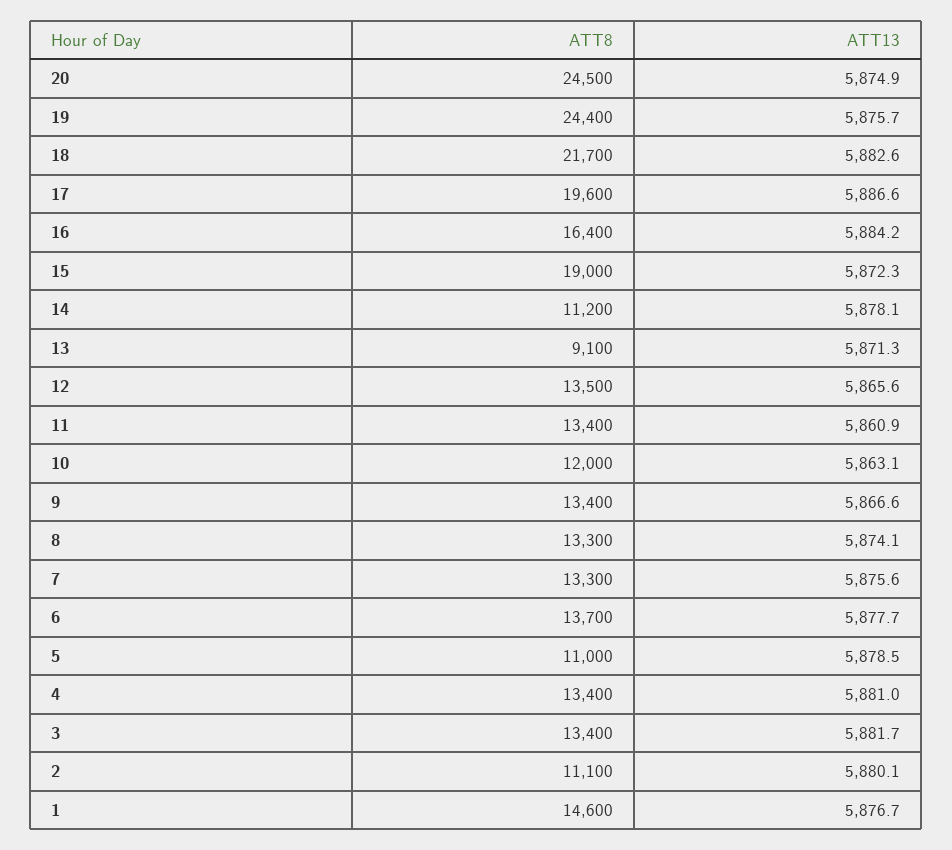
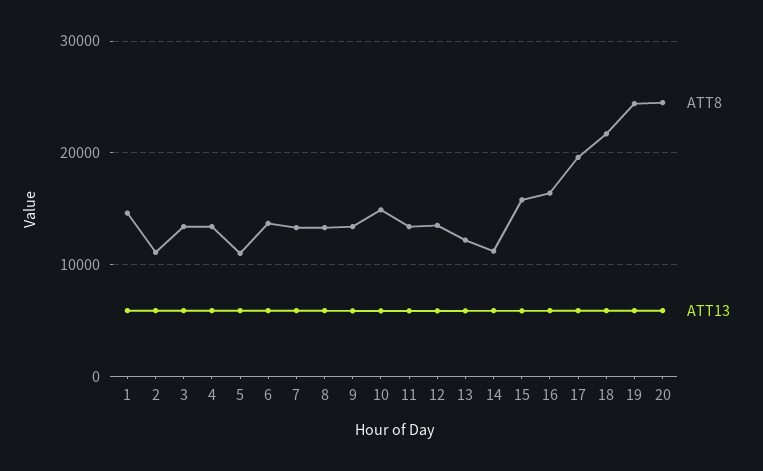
ATT8, 15: 19000 -> 16000
ATT8, 13: 9100 -> 12000
ATT8, 10: 12000 -> 15000

